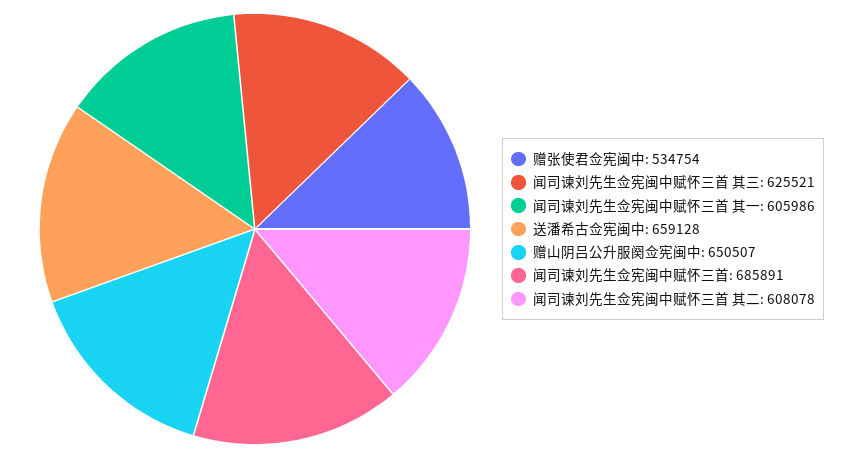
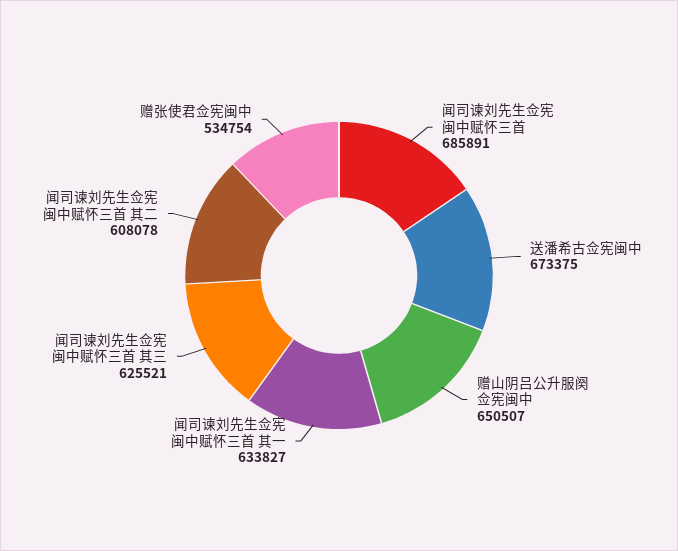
闻司谏刘先生佥宪闽中赋怀三首 其一: 605986 -> 633827
送潘希古佥宪闽中: 659128 -> 673375

